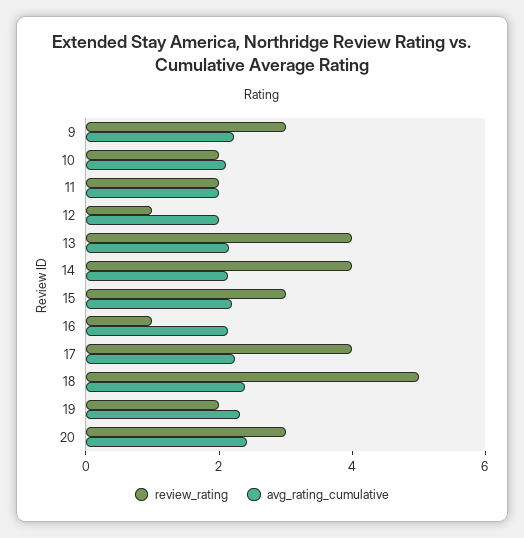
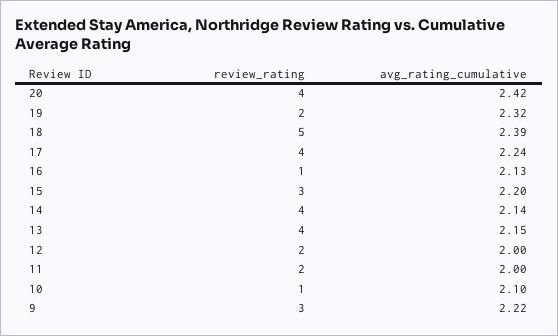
review_rating, 10: 2 -> 1
review_rating, 12: 1 -> 2
review_rating, 20: 3 -> 4

